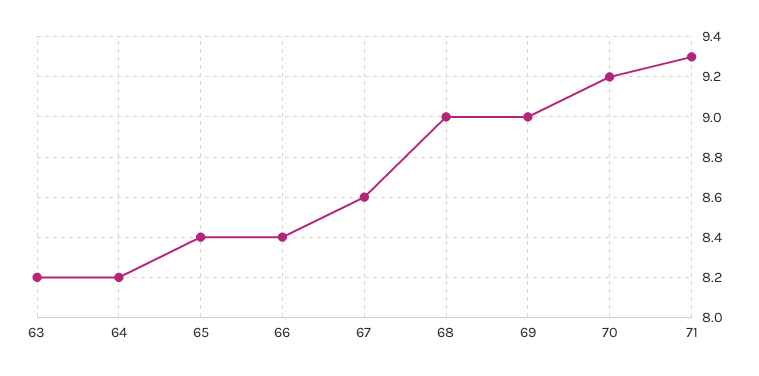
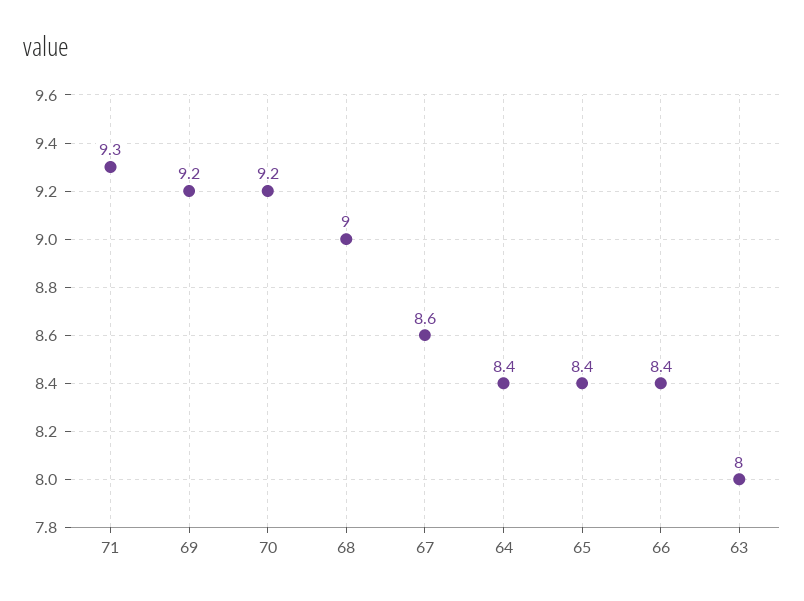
63: 8.2 -> 8
64: 8.2 -> 8.4
69: 9 -> 9.2

